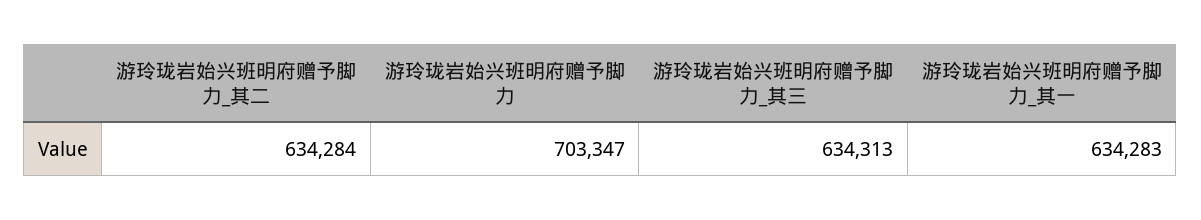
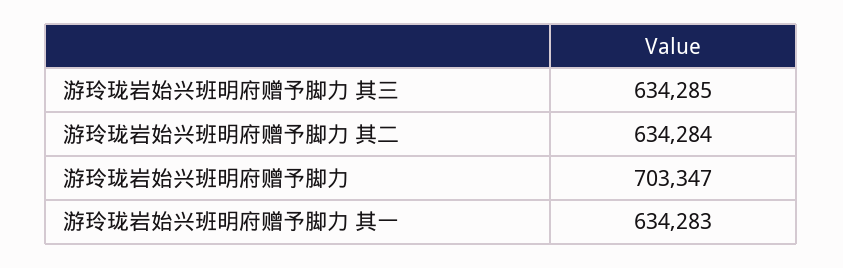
游玲珑岩始兴班明府赠予脚力_其三: 634313 -> 634285

